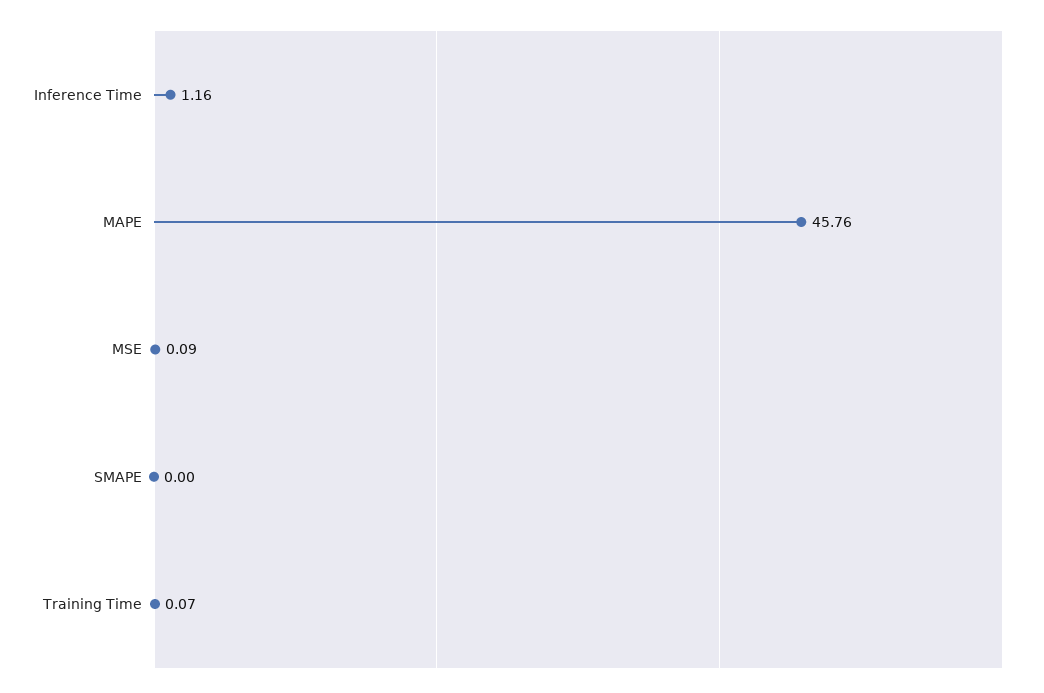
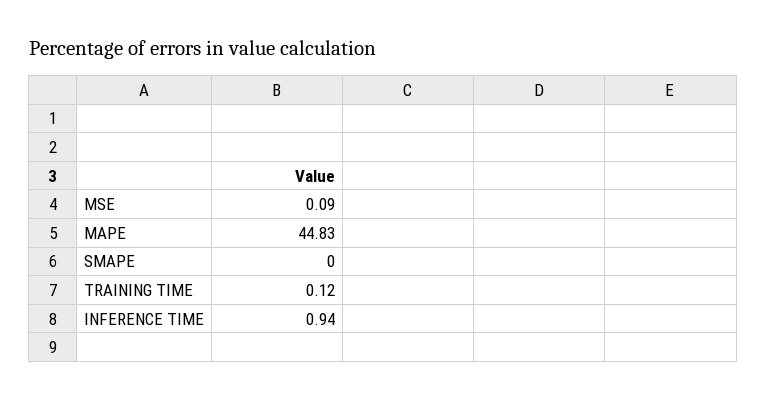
Inference Time: 1.16 -> 0.94
MAPE: 45.76 -> 44.83
Training Time: 0.07 -> 0.12

